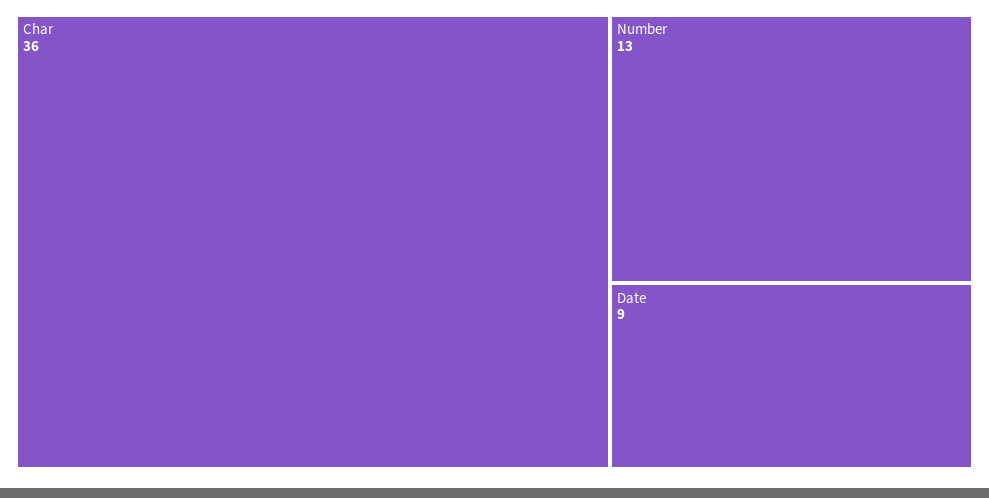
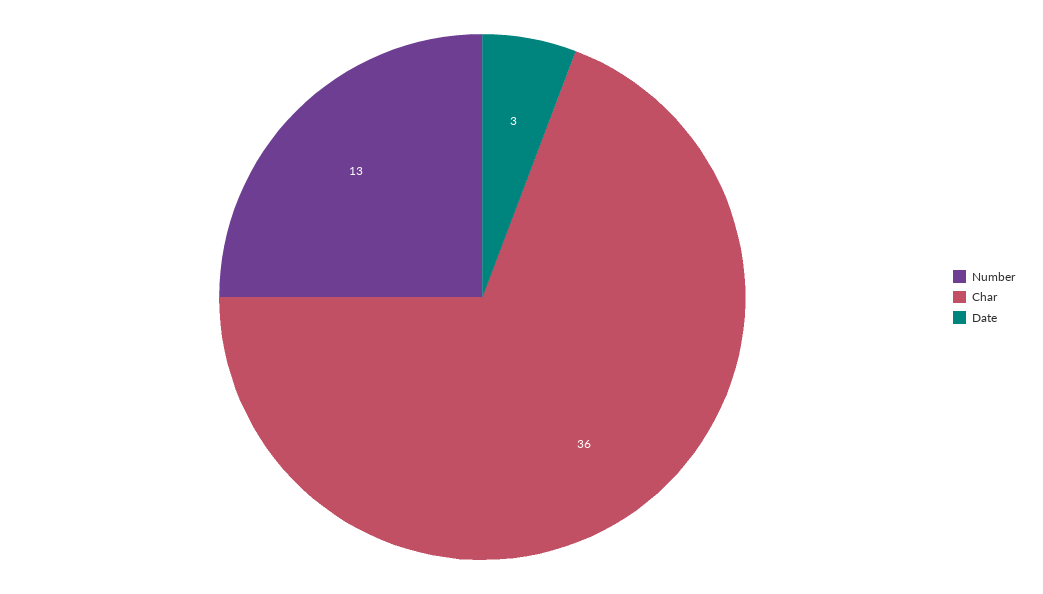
Date: 9 -> 3

